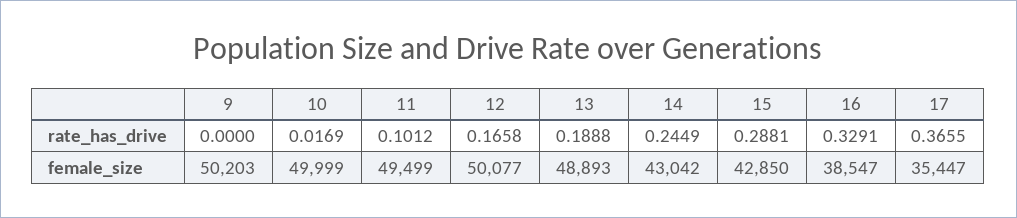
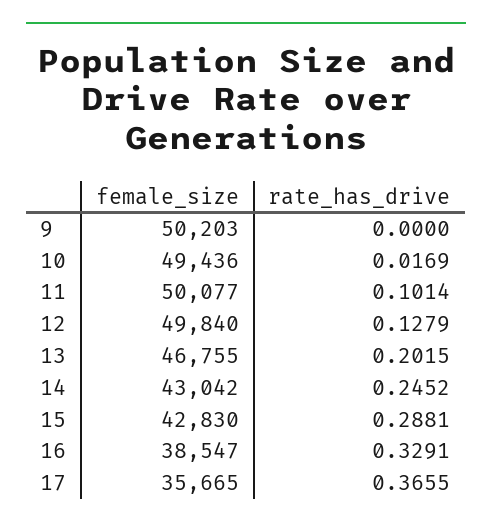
11, rate_has_drive: 0.1012 -> 0.1014
12, rate_has_drive: 0.1658 -> 0.1279
13, rate_has_drive: 0.1888 -> 0.2015
14, rate_has_drive: 0.2449 -> 0.2452
10, female_size: 49999 -> 49436
11, female_size: 49499 -> 50077
12, female_size: 50077 -> 49840
13, female_size: 48893 -> 46755
15, female_size: 42850 -> 42830
17, female_size: 35447 -> 35665

